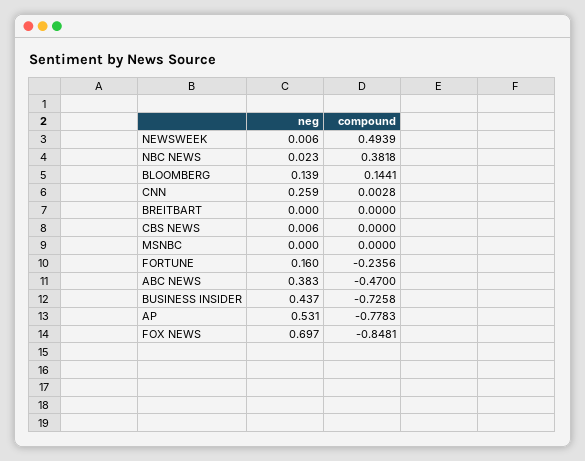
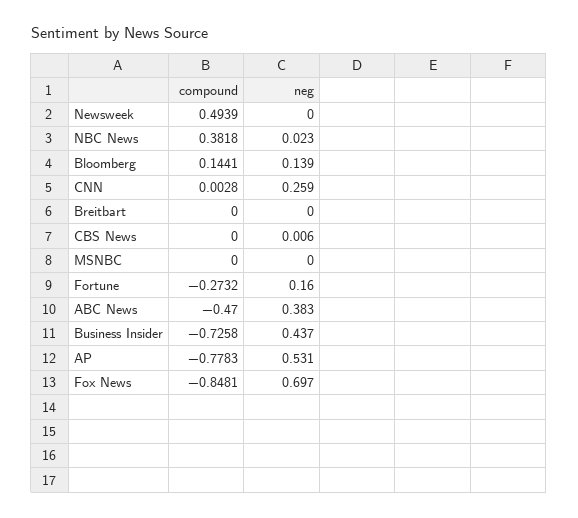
neg, NEWSWEEK: 0.006 -> 0
compound, FORTUNE: -0.2356 -> -0.2732

